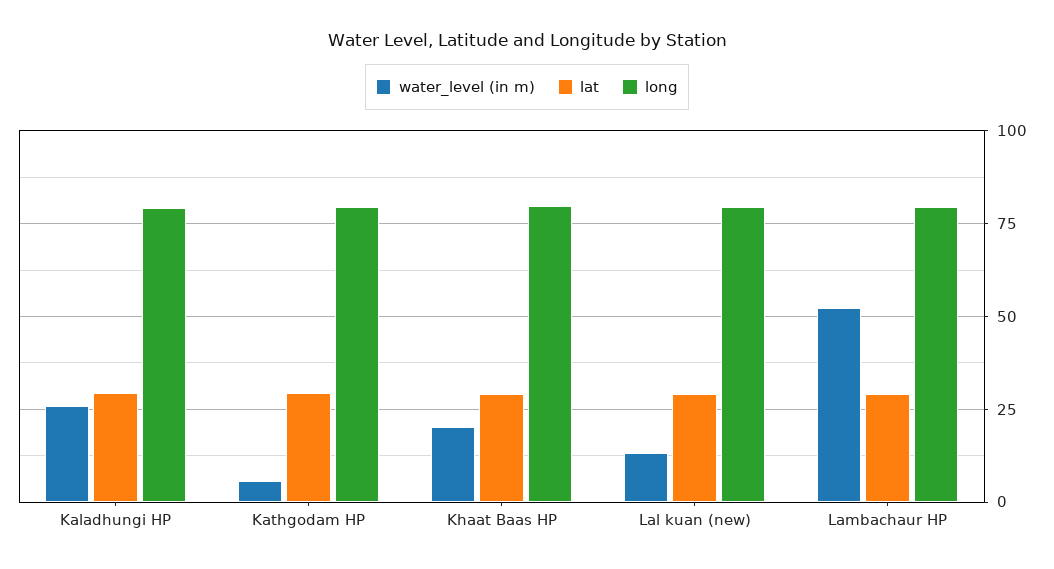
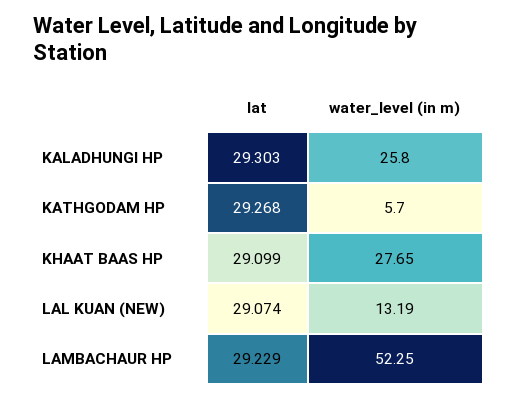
long, Kaladhungi HP: 80 -> none
long, Kathgodam HP: 80 -> none
water_level (in m), Khaat Baas HP: 20 -> 27.65
long, Khaat Baas HP: 80 -> none
long, Lal kuan (new): 80 -> none
long, Lambachaur HP: 80 -> none

